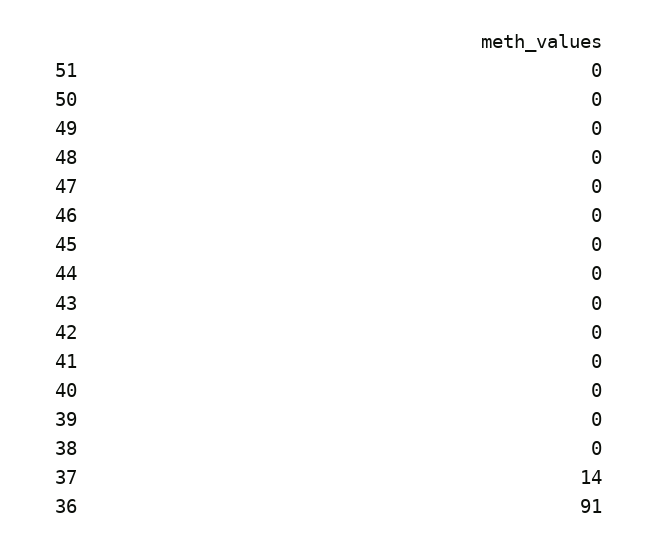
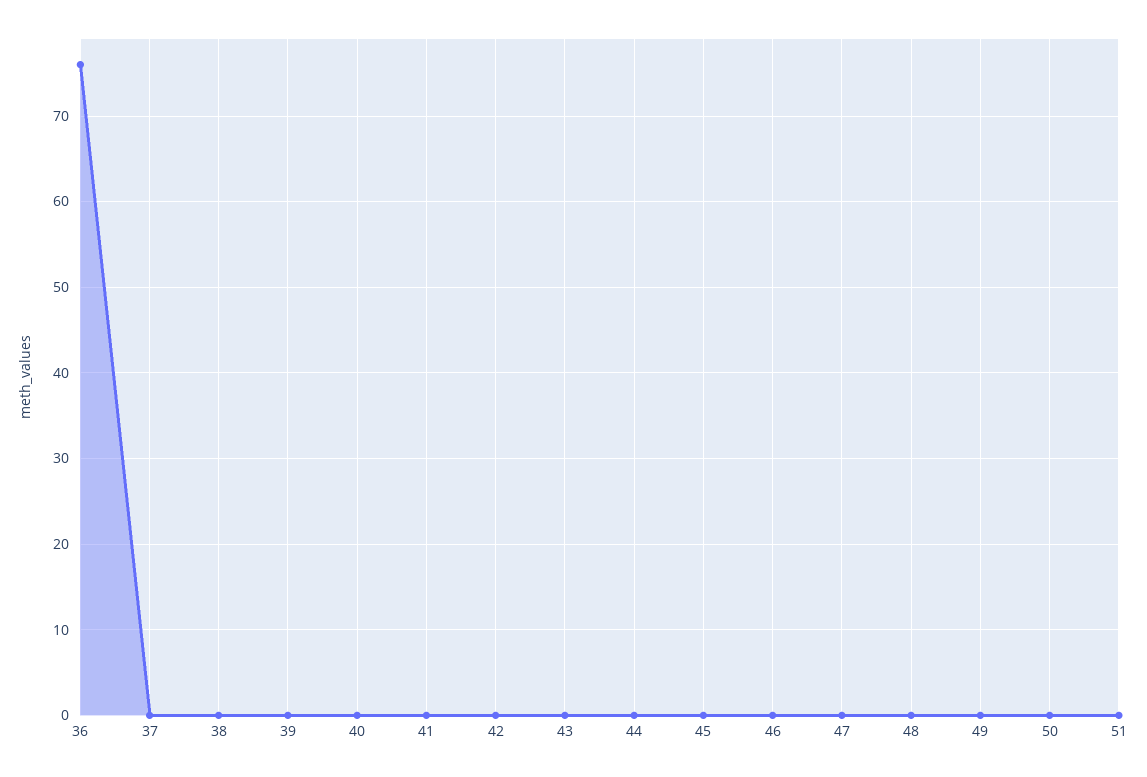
37: 14 -> 0
36: 91 -> 76

